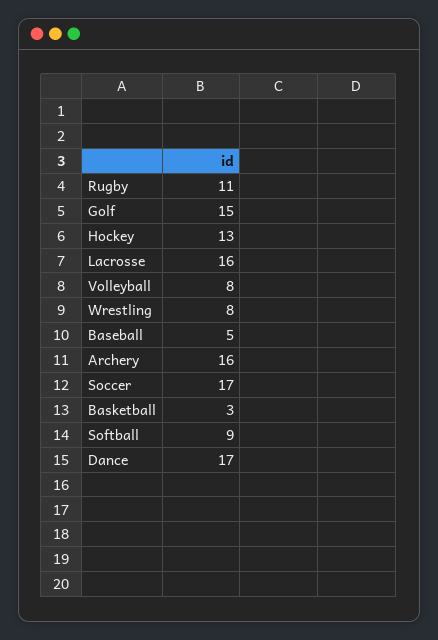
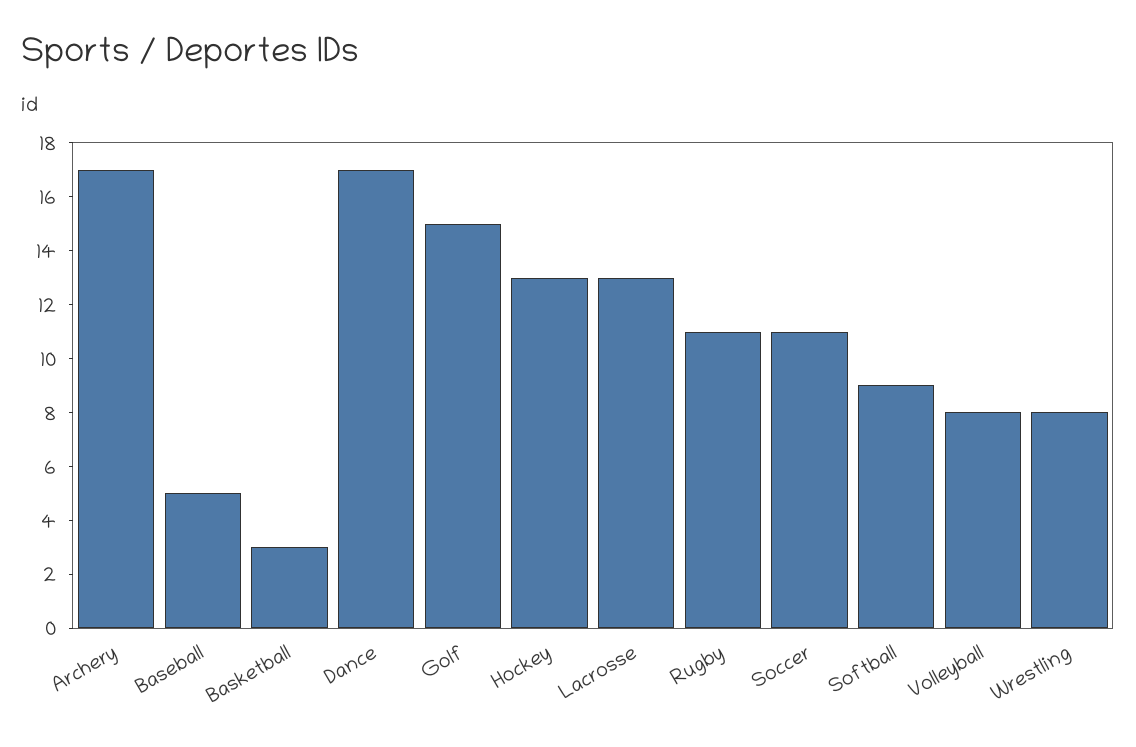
Lacrosse: 16 -> 13
Archery: 16 -> 17
Soccer: 17 -> 11

